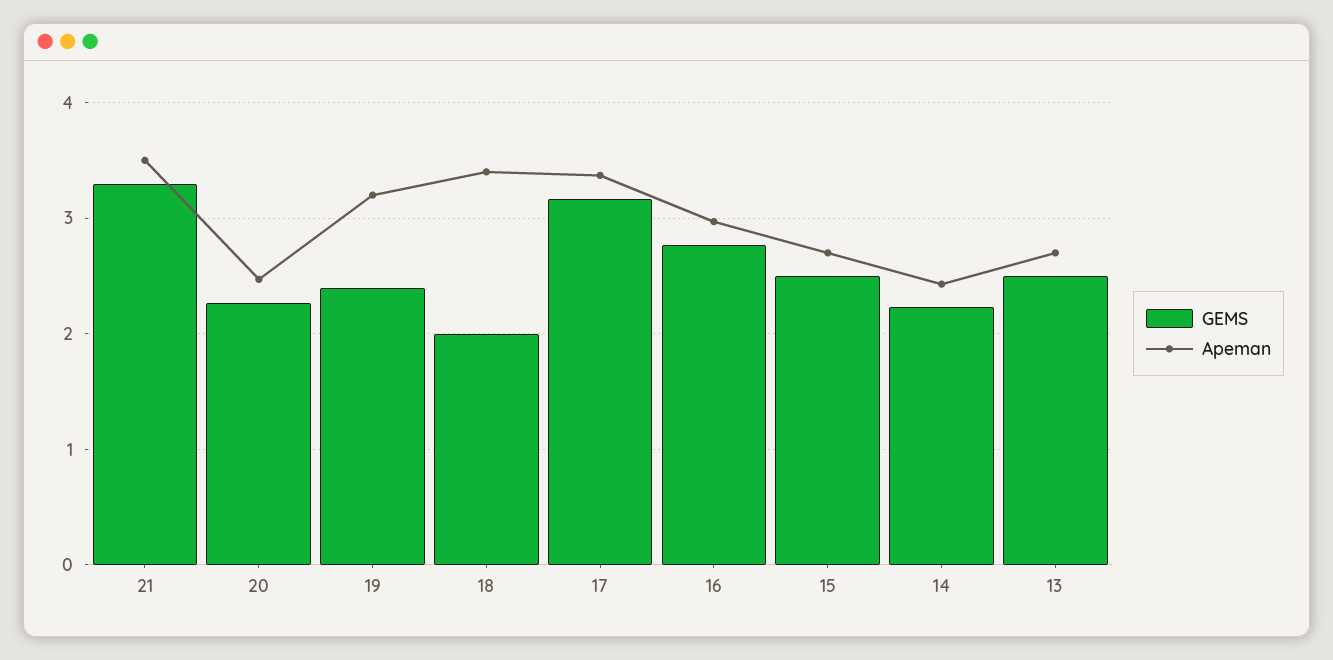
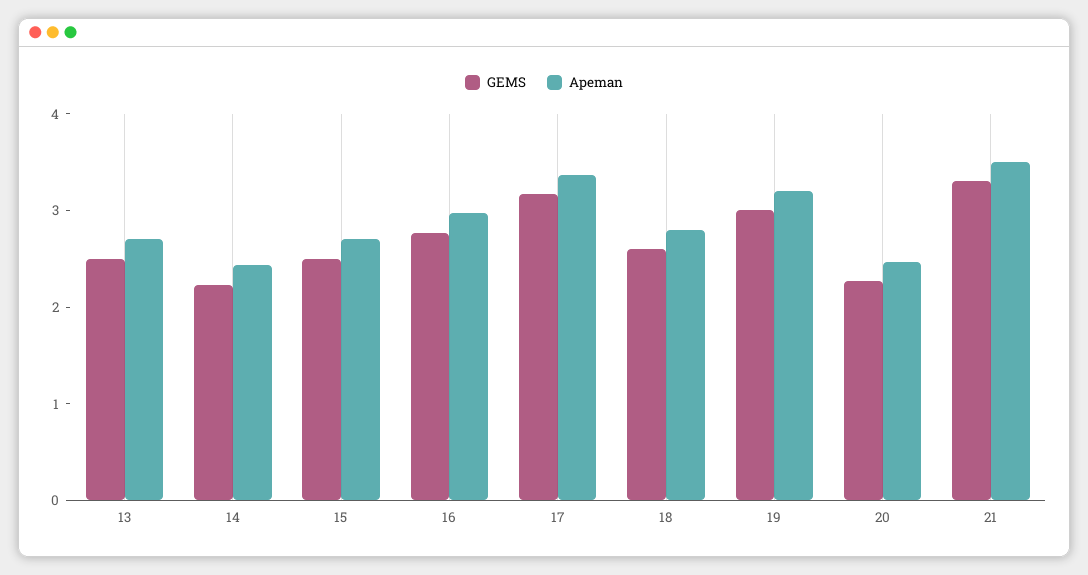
GEMS, 19: 2.4 -> 3
GEMS, 18: 2 -> 2.6
Apeman, 18: 3.4 -> 2.8

